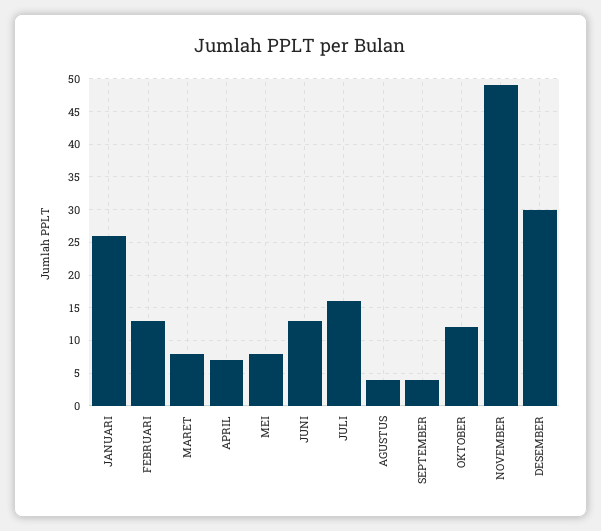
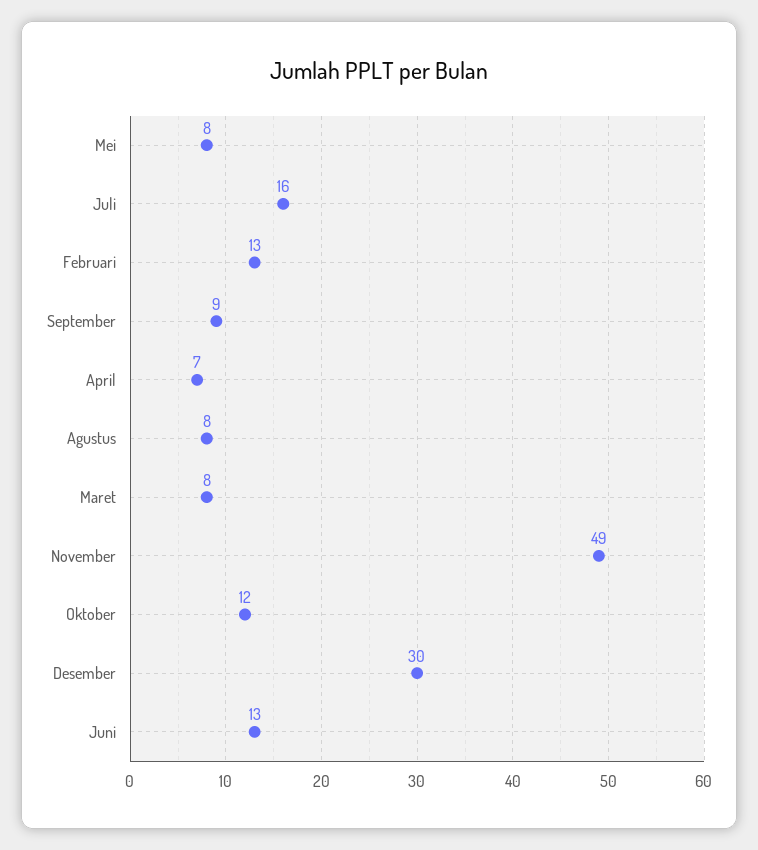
JANUARI: 26 -> none
AGUSTUS: 4 -> 8
SEPTEMBER: 4 -> 9

